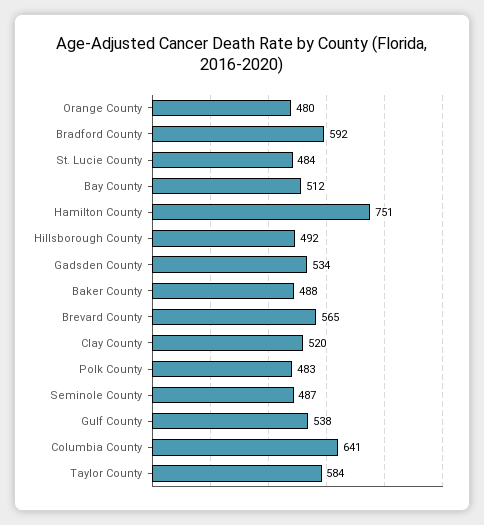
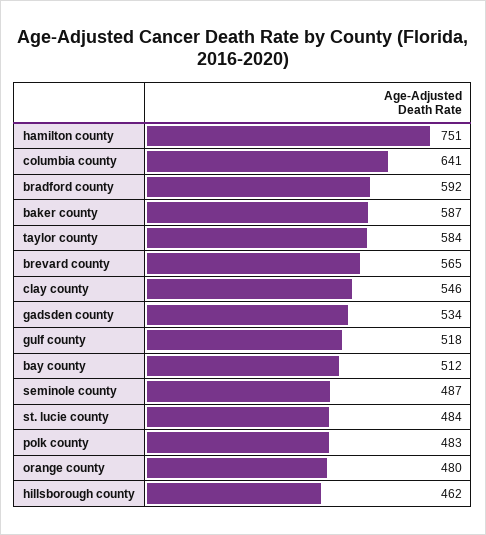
Hillsborough County: 492 -> 462
Baker County: 488 -> 587
Clay County: 520 -> 546
Gulf County: 538 -> 518

